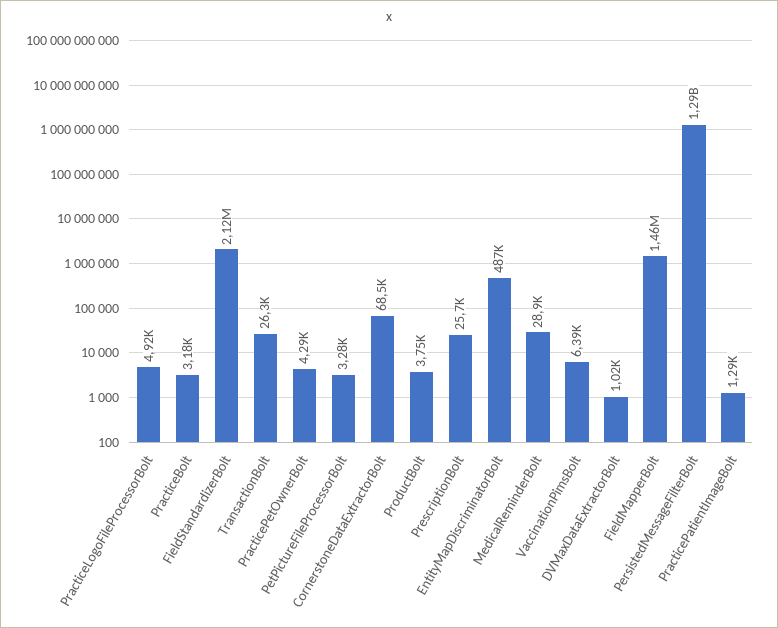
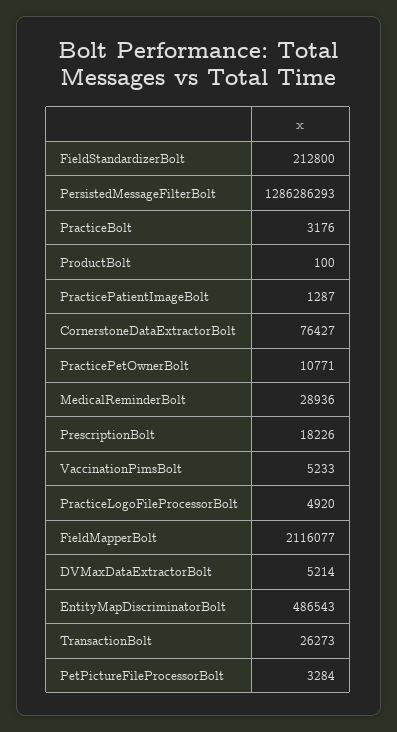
FieldStandardizerBolt: 2120000 -> 212800
PracticePetOwnerBolt: 4290 -> 10771
CornerstoneDataExtractorBolt: 68500 -> 76427
ProductBolt: 3750 -> 100
PrescriptionBolt: 25700 -> 18226
VaccinationPimsBolt: 6390 -> 5233
DVMaxDataExtractorBolt: 1020 -> 5214
FieldMapperBolt: 1460000 -> 2116077

